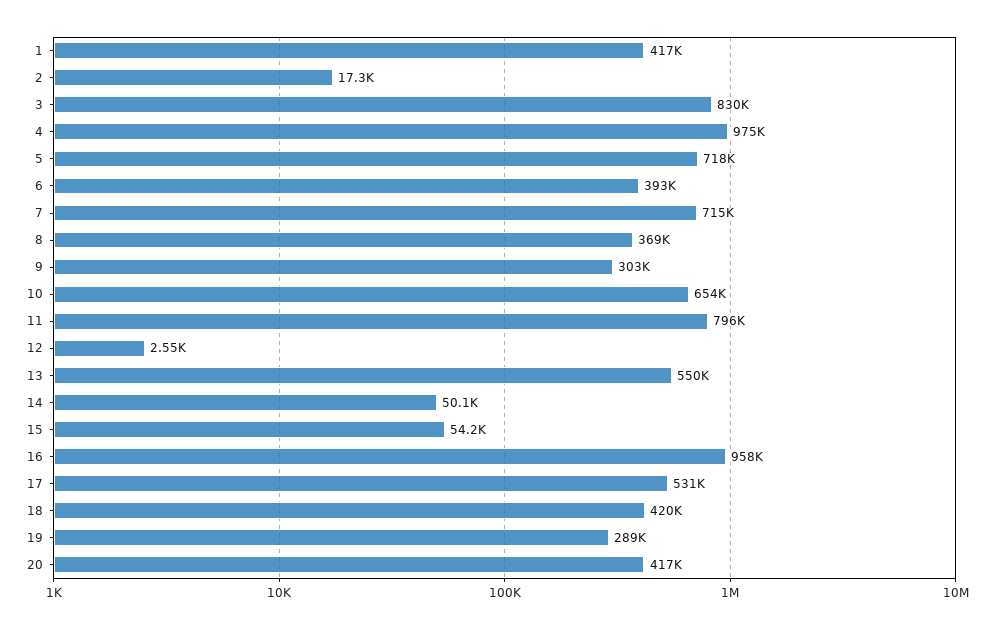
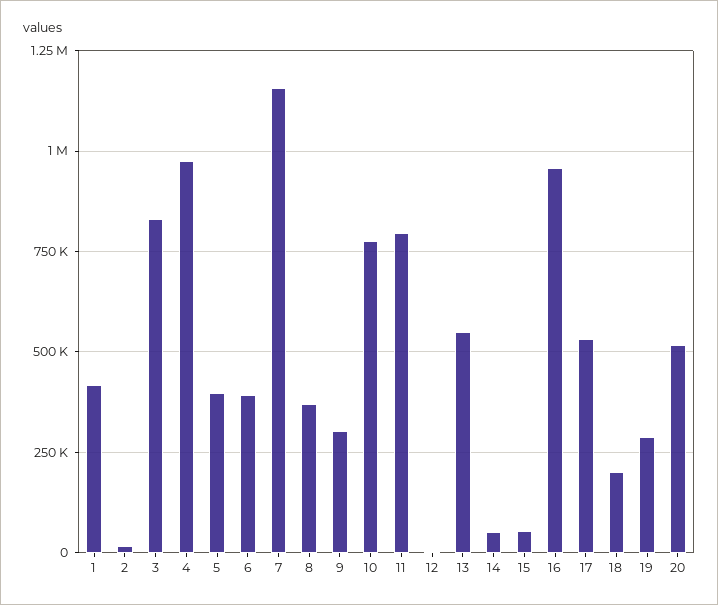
5: 718000 -> 400000
7: 715000 -> 1150000
10: 654000 -> 775000
18: 420000 -> 200000
20: 417000 -> 525000

